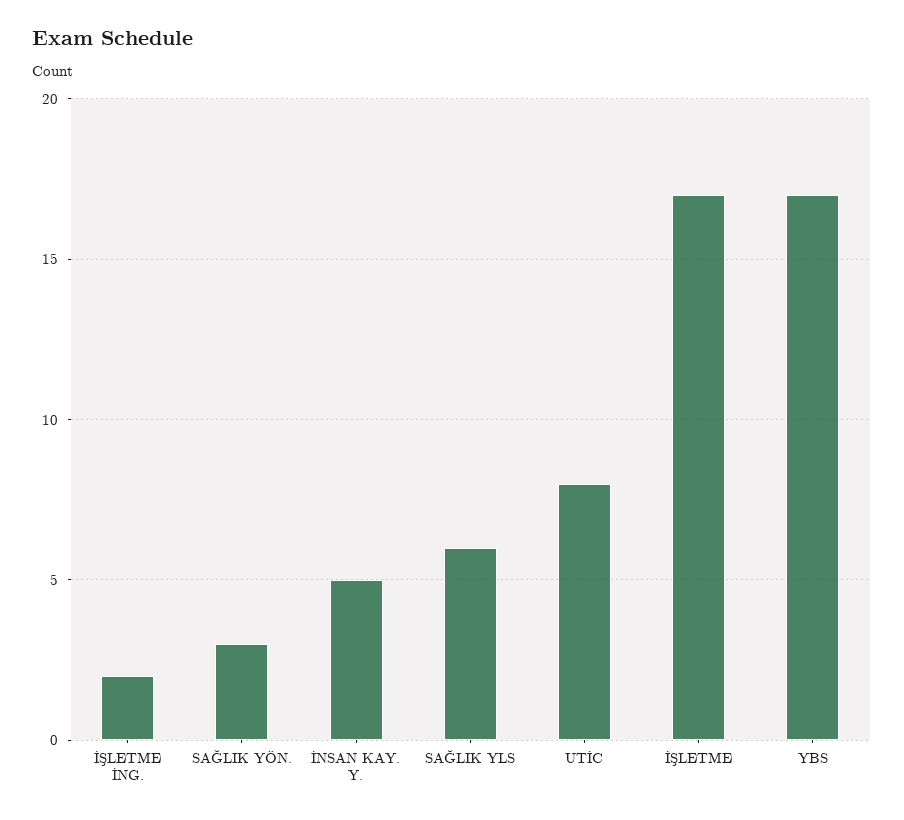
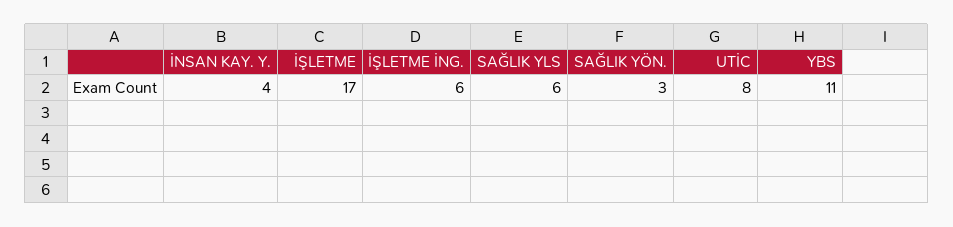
İŞLETME İNG.: 2 -> 6
İNSAN KAY. Y.: 5 -> 4
YBS: 17 -> 11

